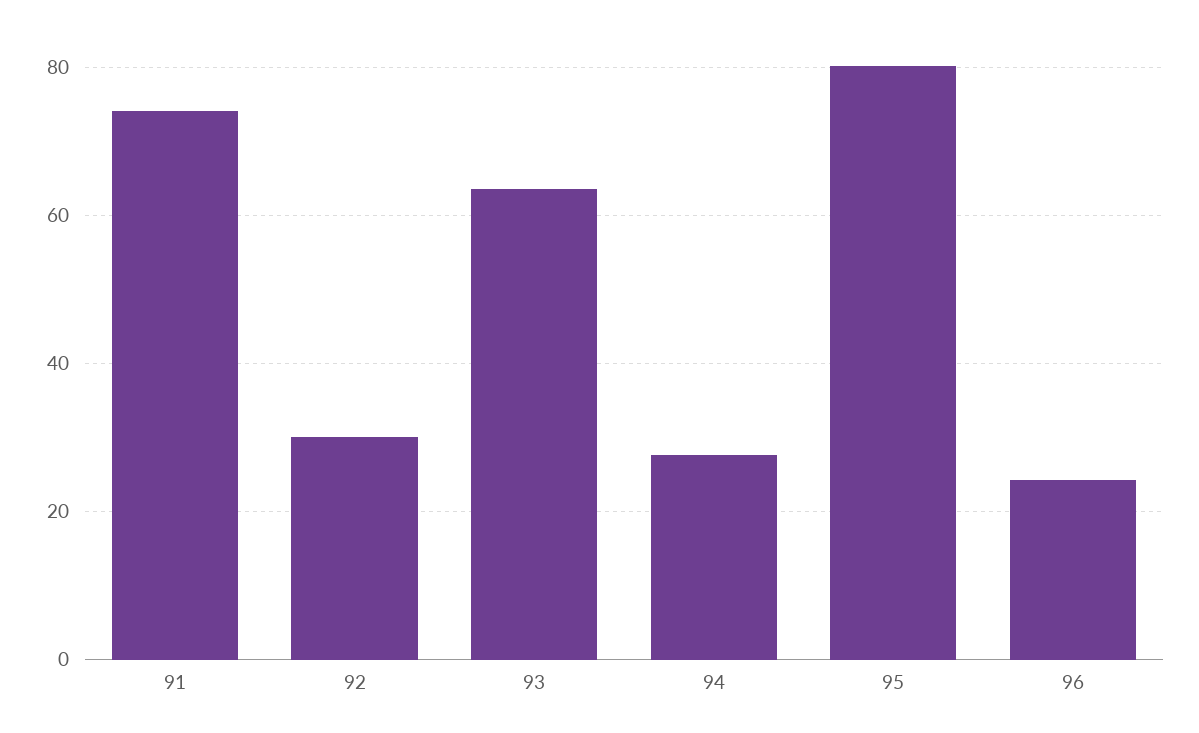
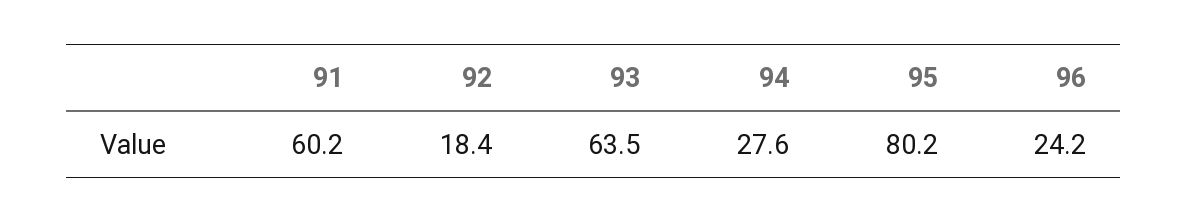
91: 74 -> 60.2
92: 30 -> 18.4

